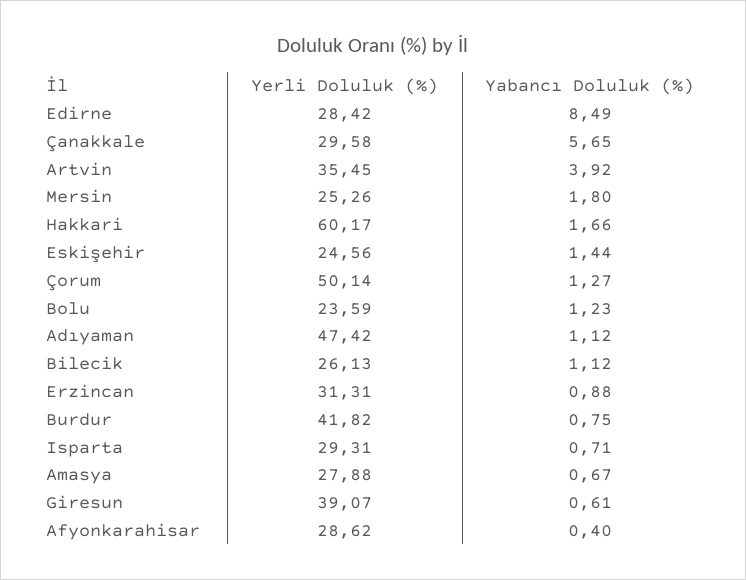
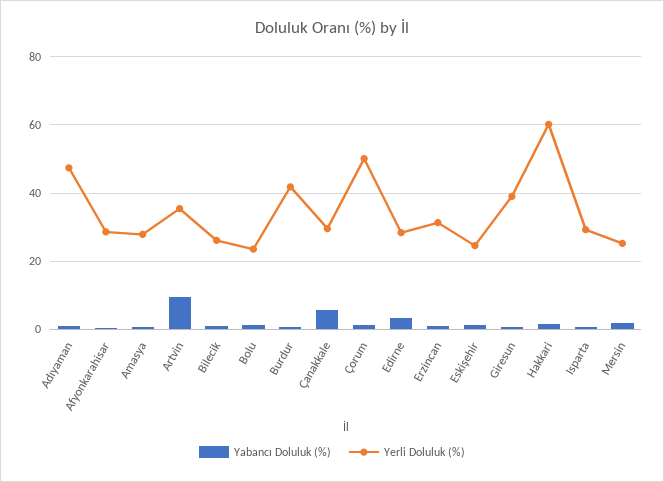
Yabancı Doluluk (%), Edirne: 8.49 -> 4
Yabancı Doluluk (%), Artvin: 3.92 -> 10

